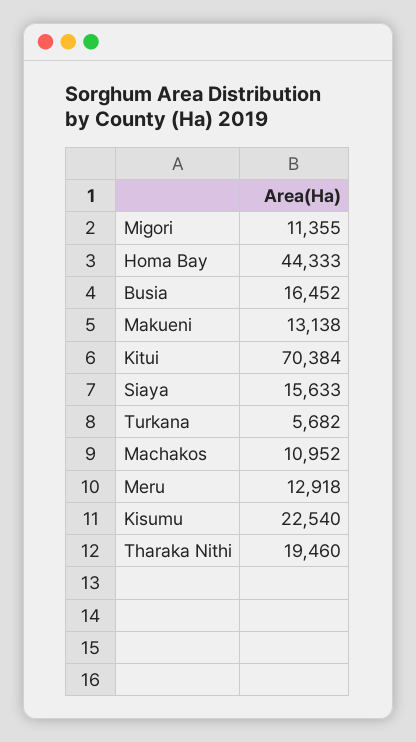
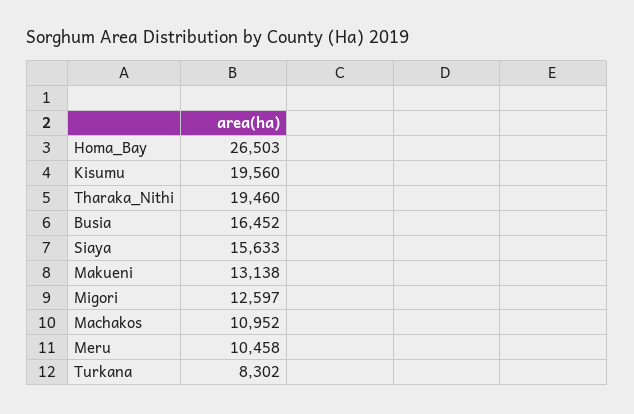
Migori: 11355 -> 12597
Homa Bay: 44333 -> 26503
Kitui: 70384 -> none
Turkana: 5682 -> 8302
Meru: 12918 -> 10458
Kisumu: 22540 -> 19560

